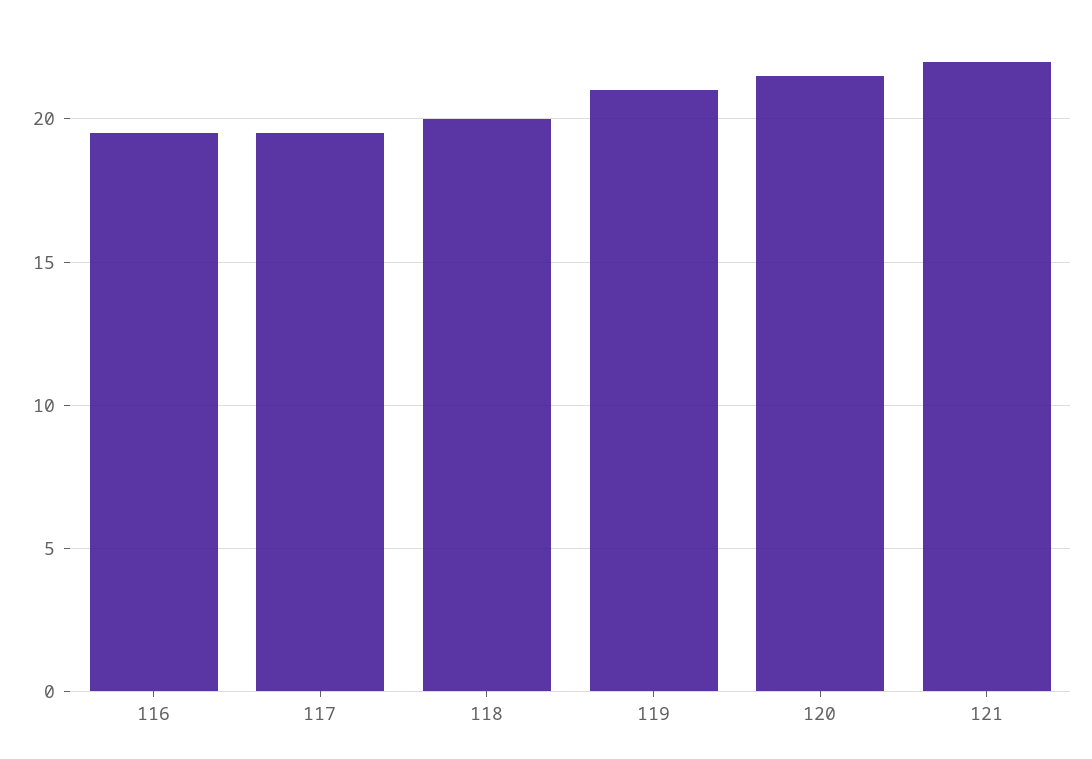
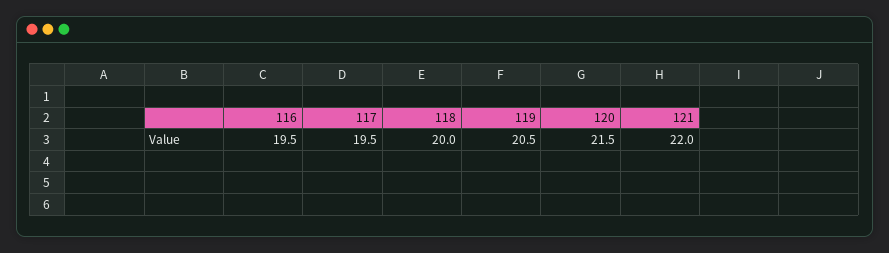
119: 21 -> 20.5

